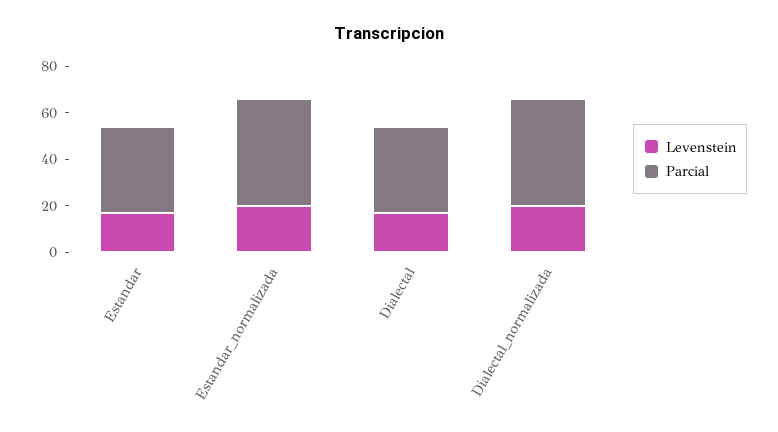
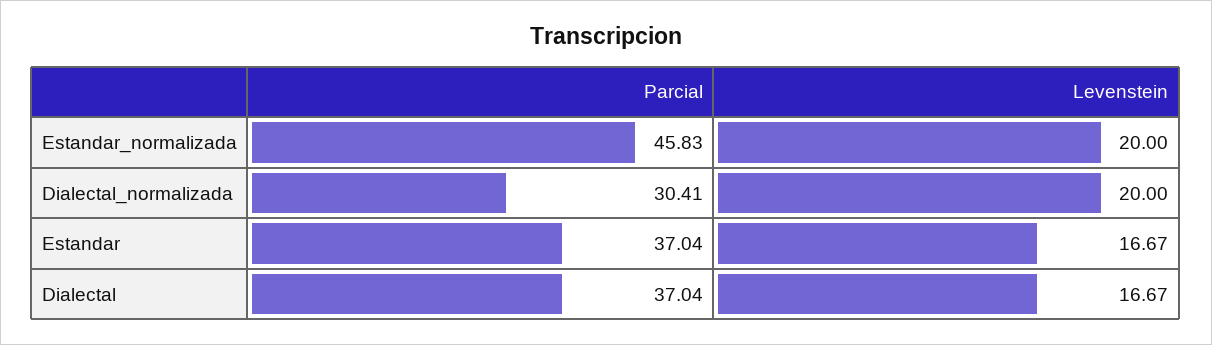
Parcial, Dialectal_normalizada: 45 -> 30.41

